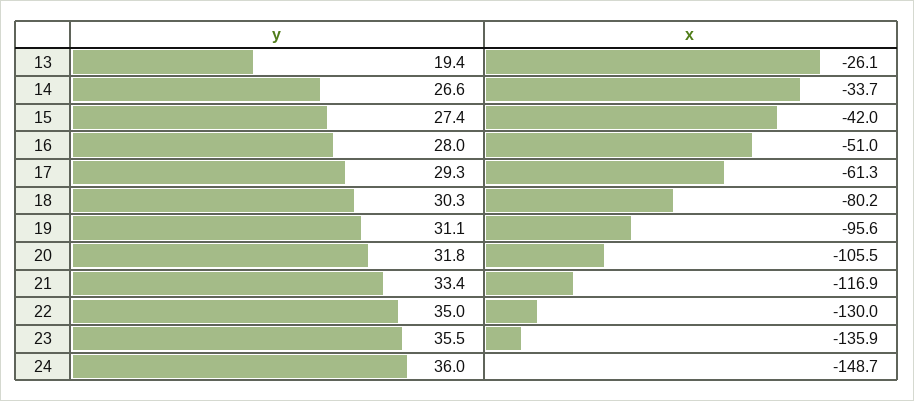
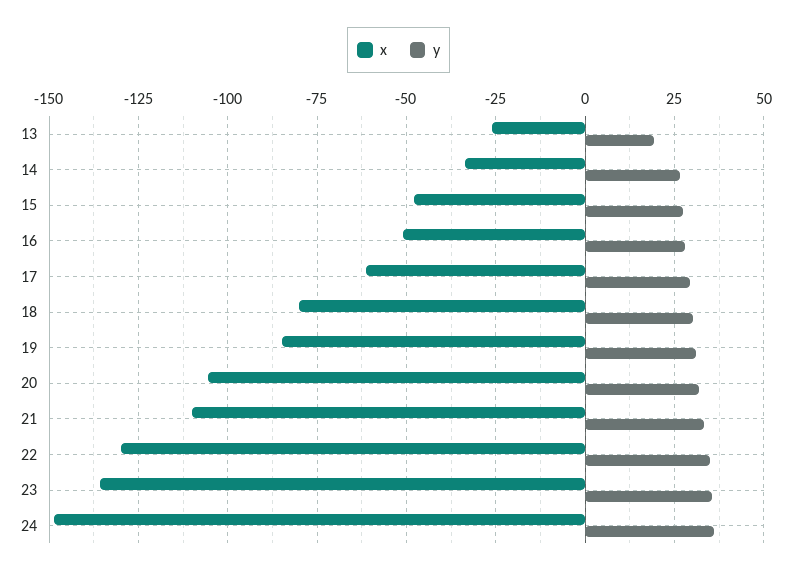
x, 15: -42 -> -47.5
x, 19: -95.6 -> -85
x, 21: -116.9 -> -110

